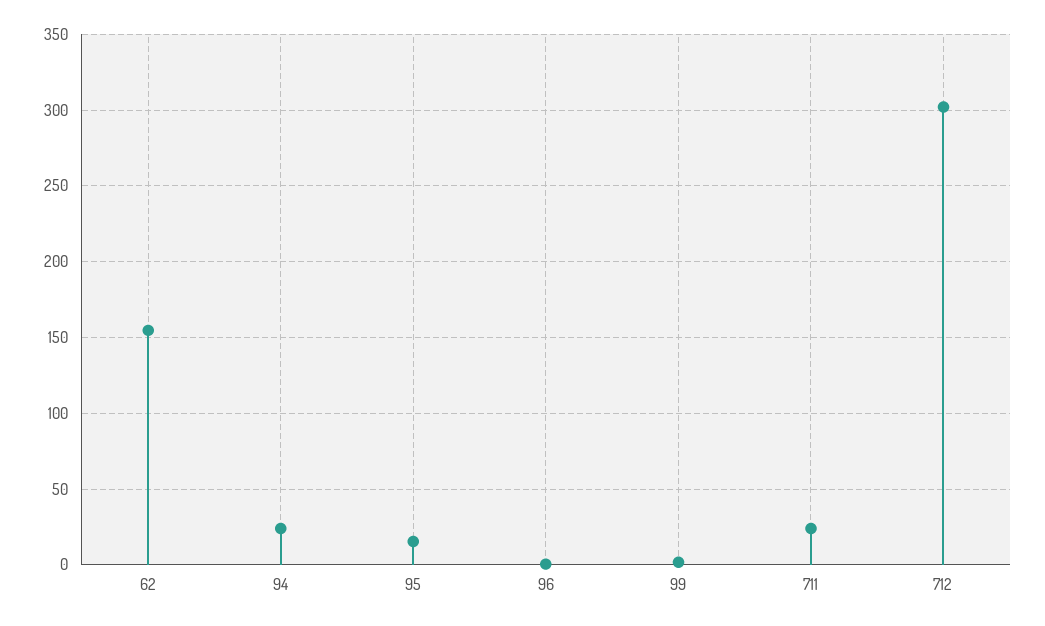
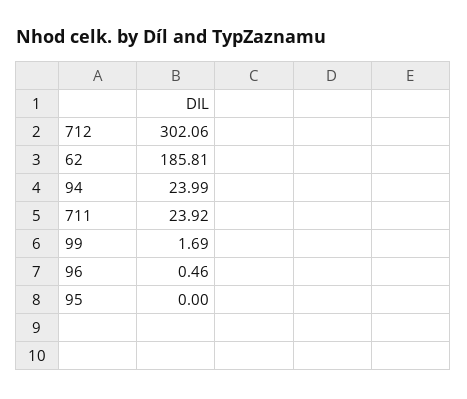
62: 155 -> 185.81
95: 15 -> 0

